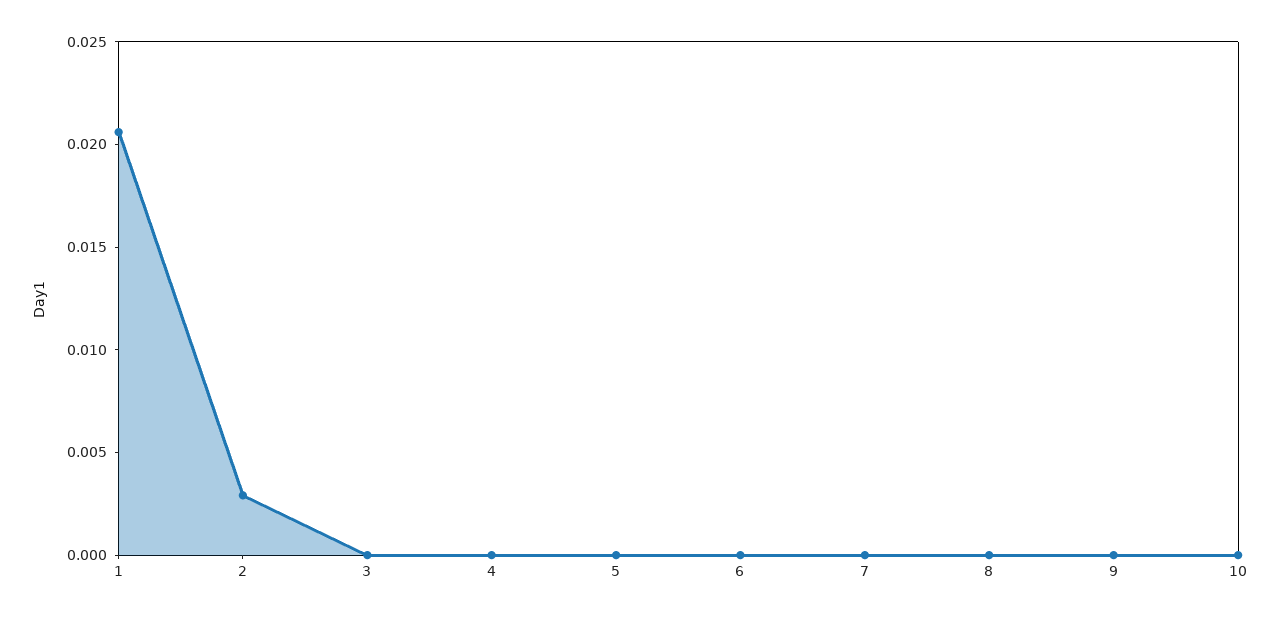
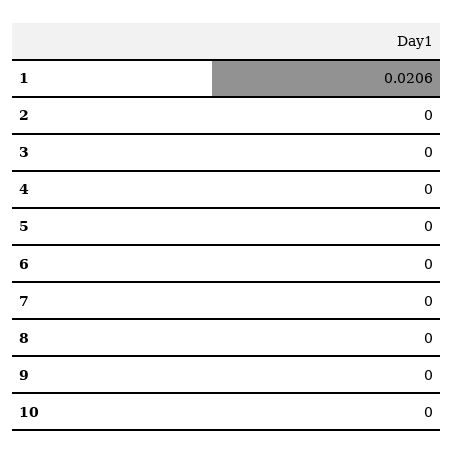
2: 0.003 -> 0

